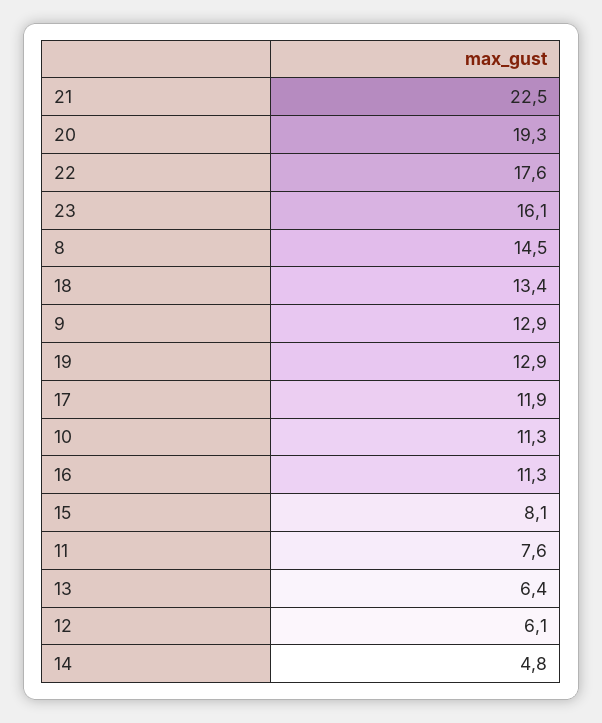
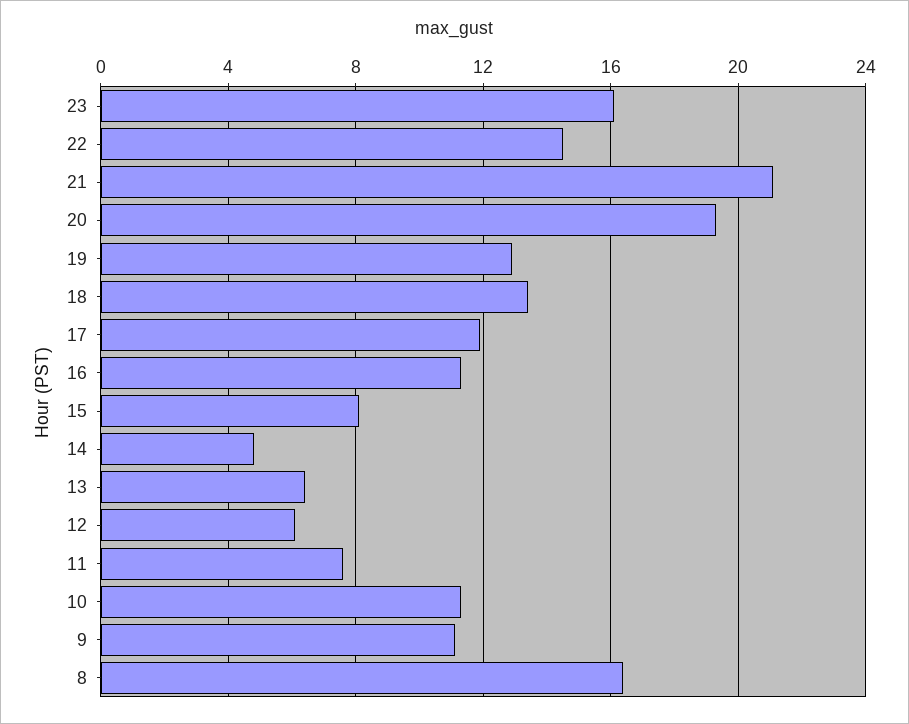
21: 22.5 -> 21
22: 17.6 -> 14.5
8: 14.5 -> 16.5
9: 12.9 -> 11

